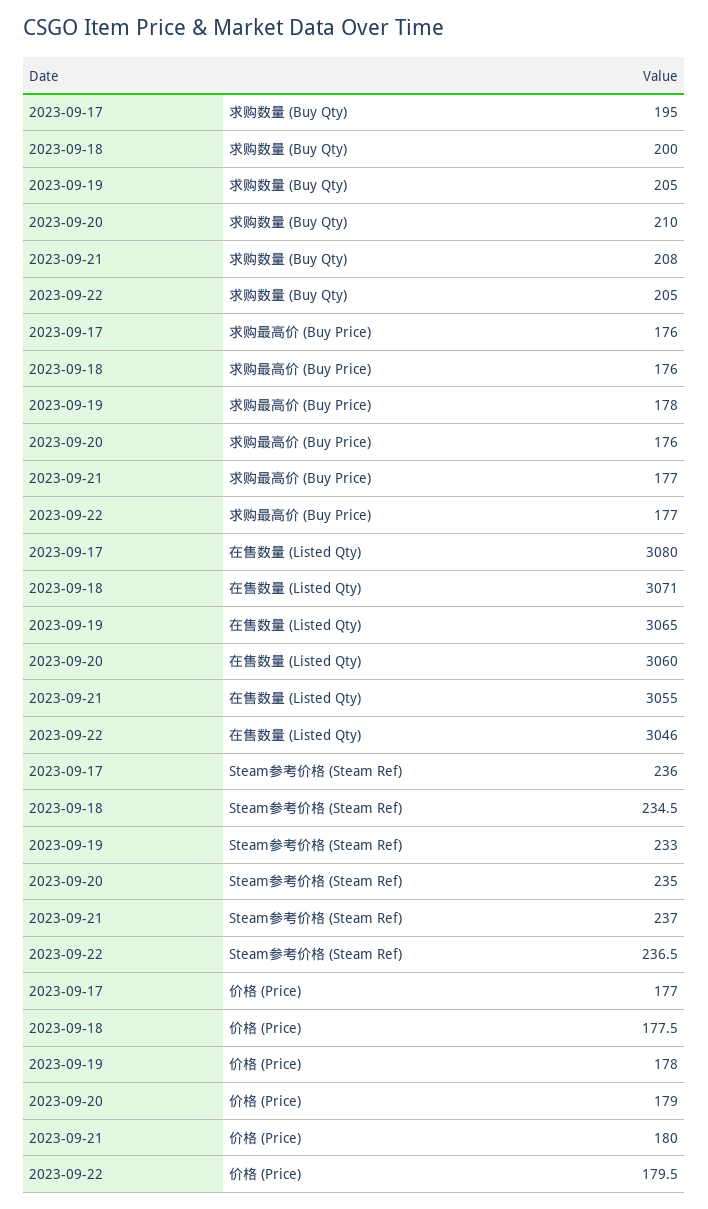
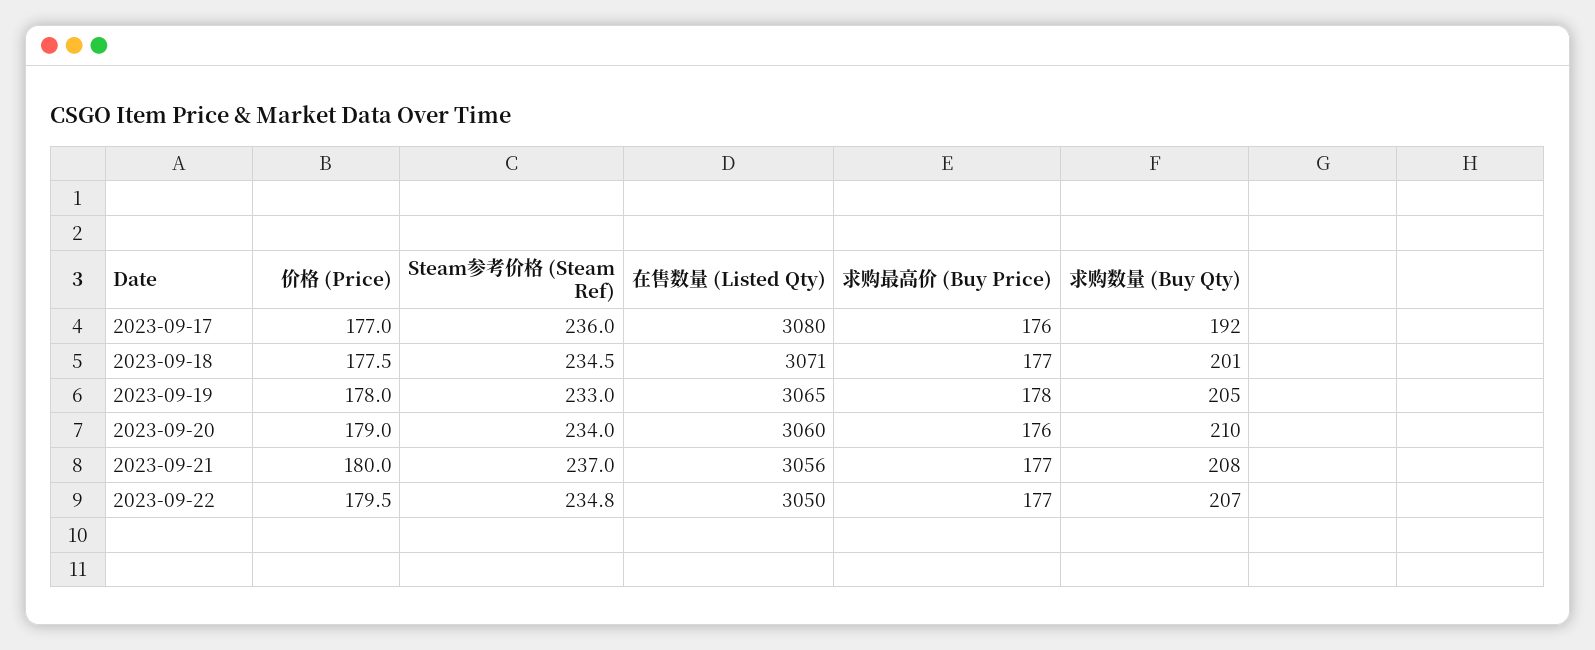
2023-09-17, 求购数量 (Buy Qty): 195 -> 192
2023-09-18, 求购数量 (Buy Qty): 200 -> 201
2023-09-22, 求购数量 (Buy Qty): 205 -> 207
2023-09-18, 求购最高价 (Buy Price): 176 -> 177
2023-09-21, 在售数量 (Listed Qty): 3055 -> 3056
2023-09-22, 在售数量 (Listed Qty): 3046 -> 3050
2023-09-20, Steam参考价格 (Steam Ref): 235 -> 234
2023-09-22, Steam参考价格 (Steam Ref): 236.5 -> 234.8

